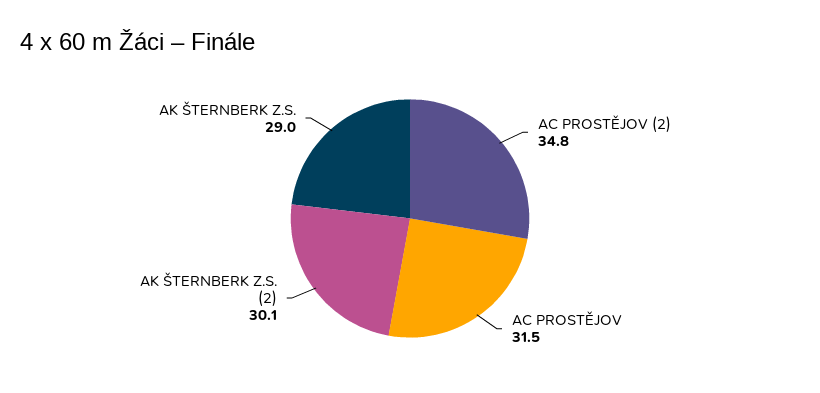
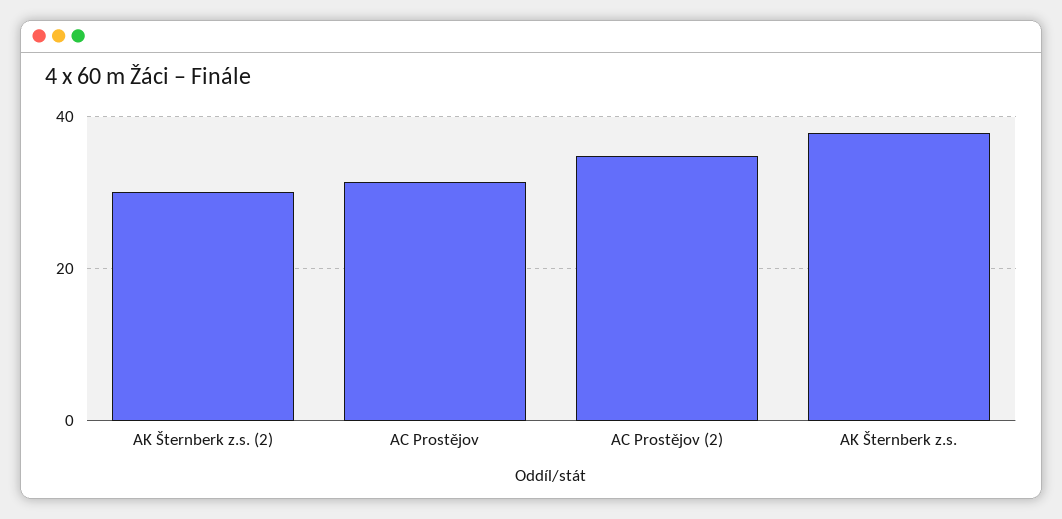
AK ŠTERNBERK Z.S.: 29 -> 38

